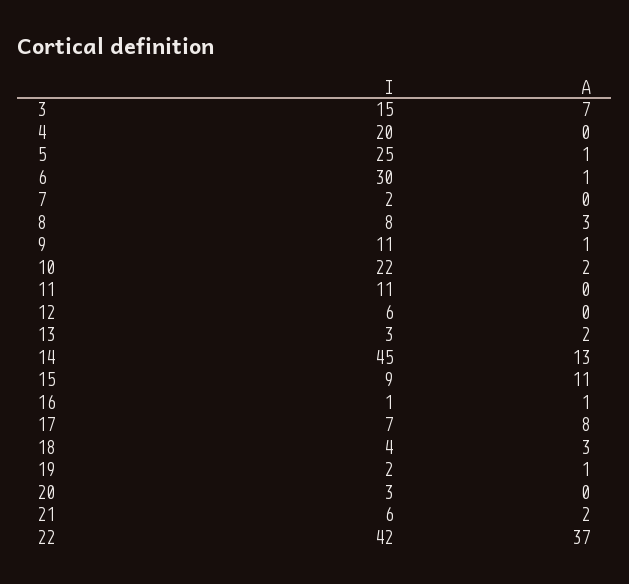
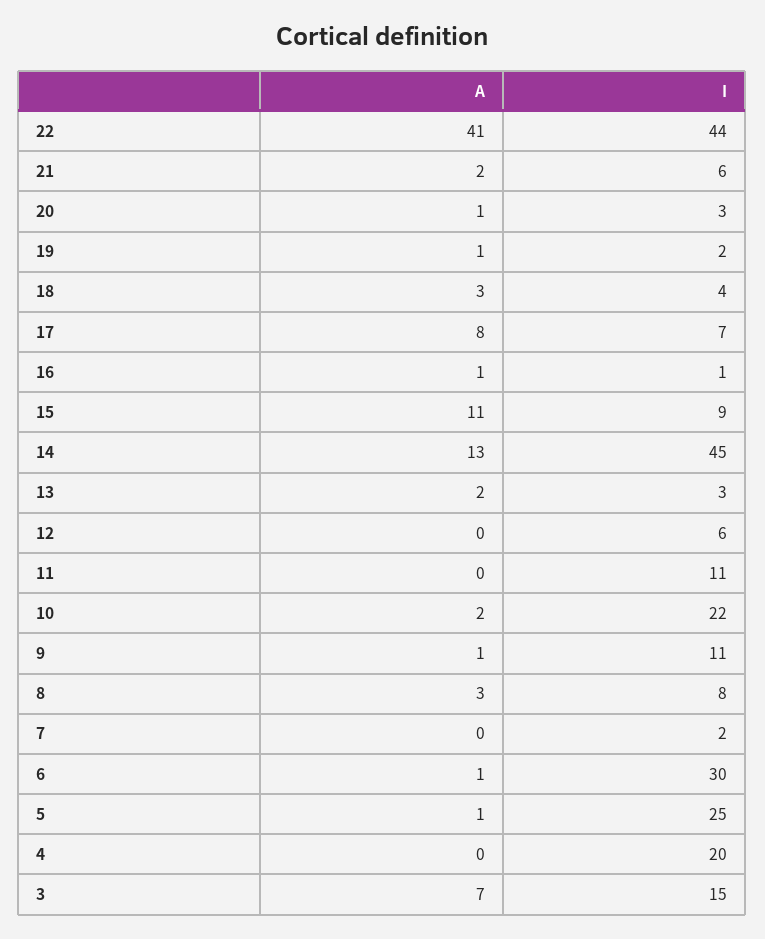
A, 20: 0 -> 1
I, 22: 42 -> 44
A, 22: 37 -> 41

